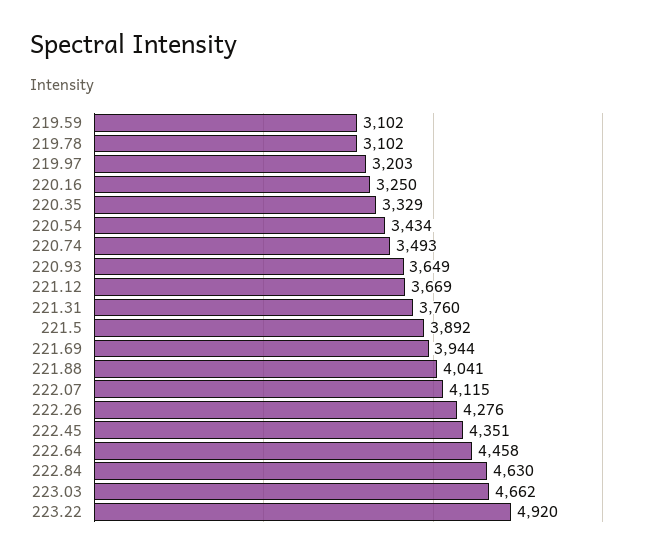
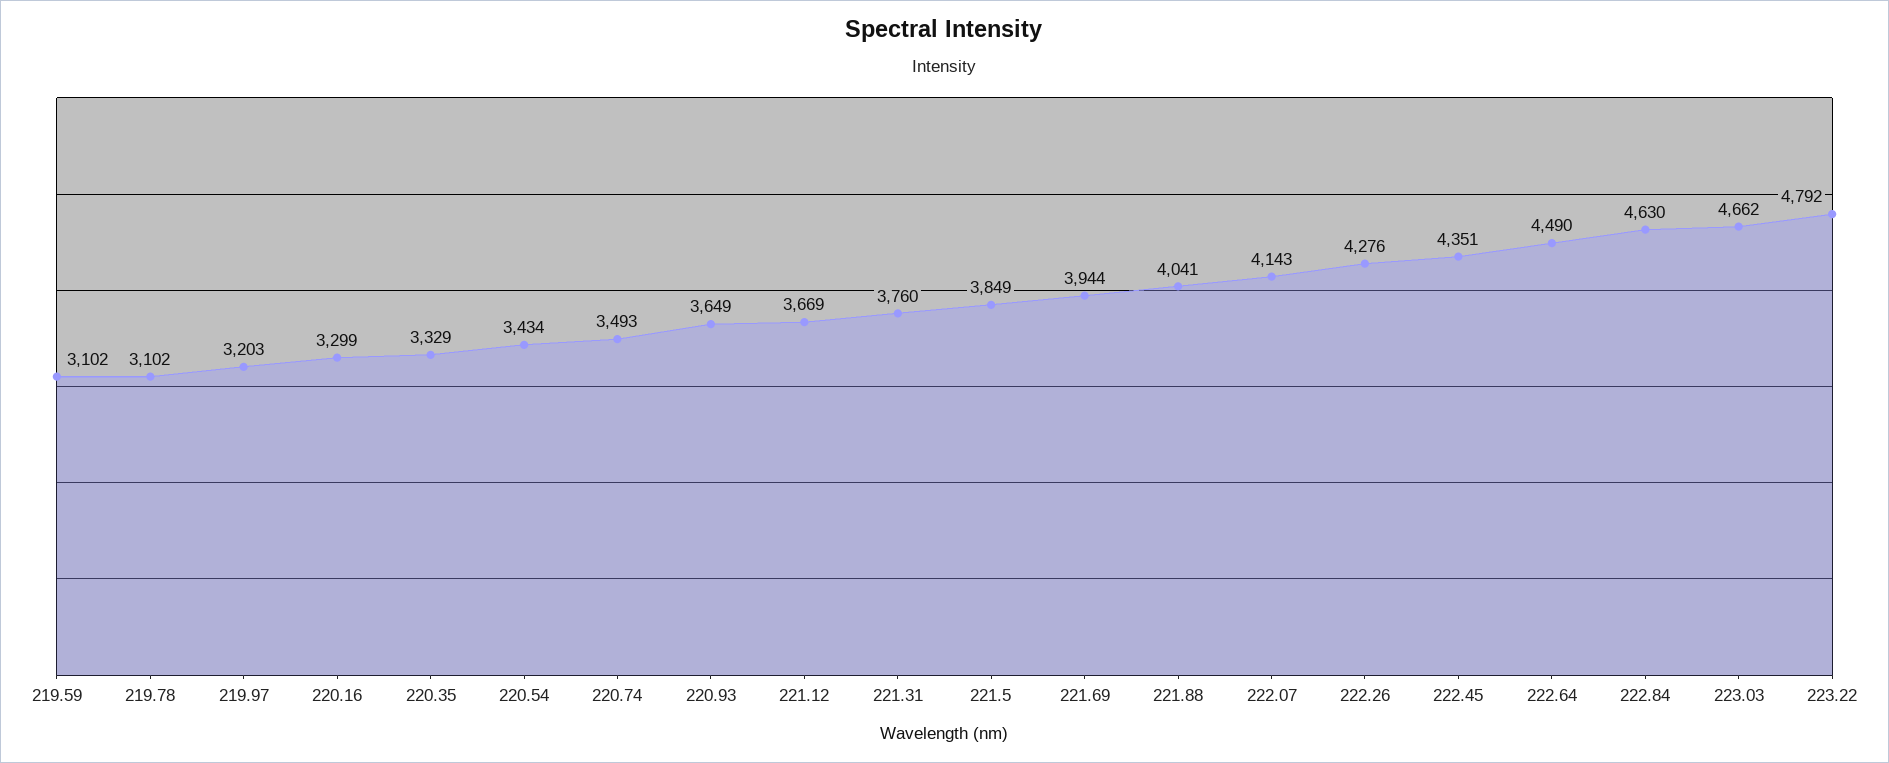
220.16: 3250 -> 3299
221.5: 3892 -> 3849
222.07: 4115 -> 4143
222.64: 4458 -> 4490
223.22: 4920 -> 4792

